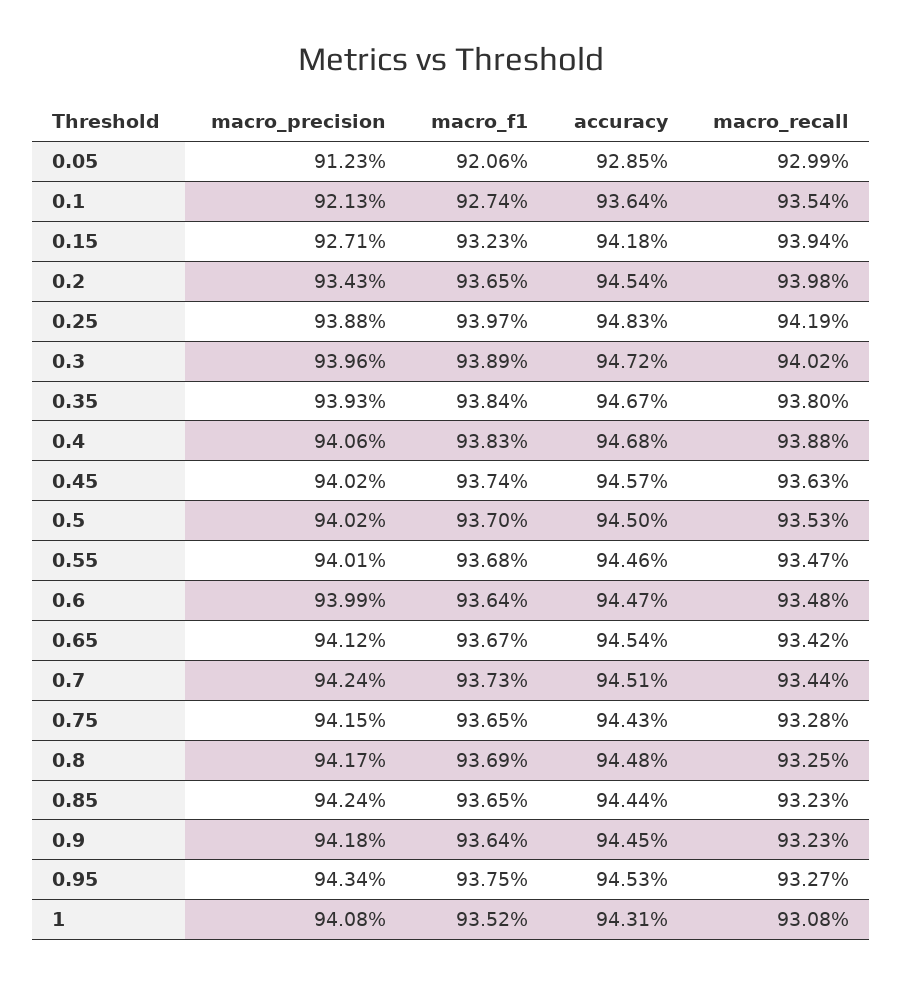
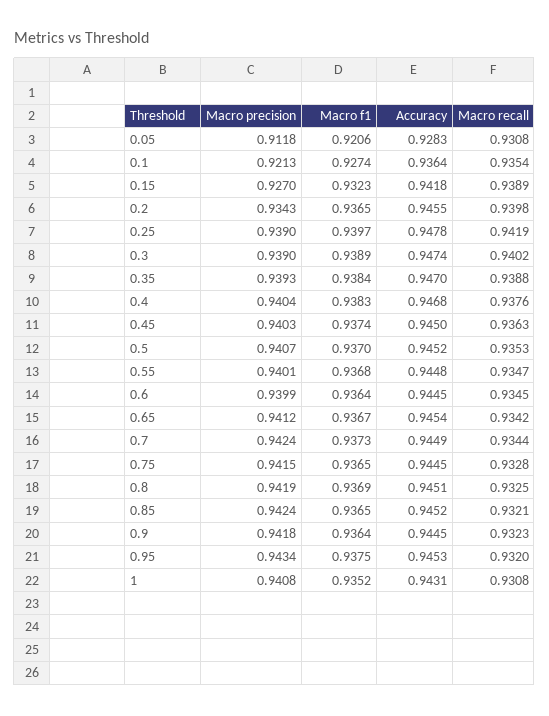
macro_precision, 0.05: 0.9123 -> 0.9118
accuracy, 0.05: 0.9285 -> 0.9283
macro_recall, 0.05: 0.9299 -> 0.9308
macro_precision, 0.15: 0.9271 -> 0.927
macro_recall, 0.15: 0.9394 -> 0.9389
accuracy, 0.2: 0.9454 -> 0.9455
macro_precision, 0.25: 0.9388 -> 0.939
accuracy, 0.25: 0.9483 -> 0.9478
macro_precision, 0.3: 0.9396 -> 0.939
accuracy, 0.3: 0.9472 -> 0.9474
accuracy, 0.35: 0.9467 -> 0.947
macro_recall, 0.35: 0.938 -> 0.9388
macro_precision, 0.4: 0.9406 -> 0.9404
macro_recall, 0.4: 0.9388 -> 0.9376
macro_precision, 0.45: 0.9402 -> 0.9403
accuracy, 0.45: 0.9457 -> 0.945
macro_precision, 0.5: 0.9402 -> 0.9407
accuracy, 0.5: 0.945 -> 0.9452
accuracy, 0.55: 0.9446 -> 0.9448
accuracy, 0.6: 0.9447 -> 0.9445
macro_recall, 0.6: 0.9348 -> 0.9345
accuracy, 0.7: 0.9451 -> 0.9449
accuracy, 0.75: 0.9443 -> 0.9445
macro_precision, 0.8: 0.9417 -> 0.9419
accuracy, 0.8: 0.9448 -> 0.9451
accuracy, 0.85: 0.9444 -> 0.9452
macro_recall, 0.85: 0.9323 -> 0.9321
macro_recall, 0.95: 0.9327 -> 0.932

